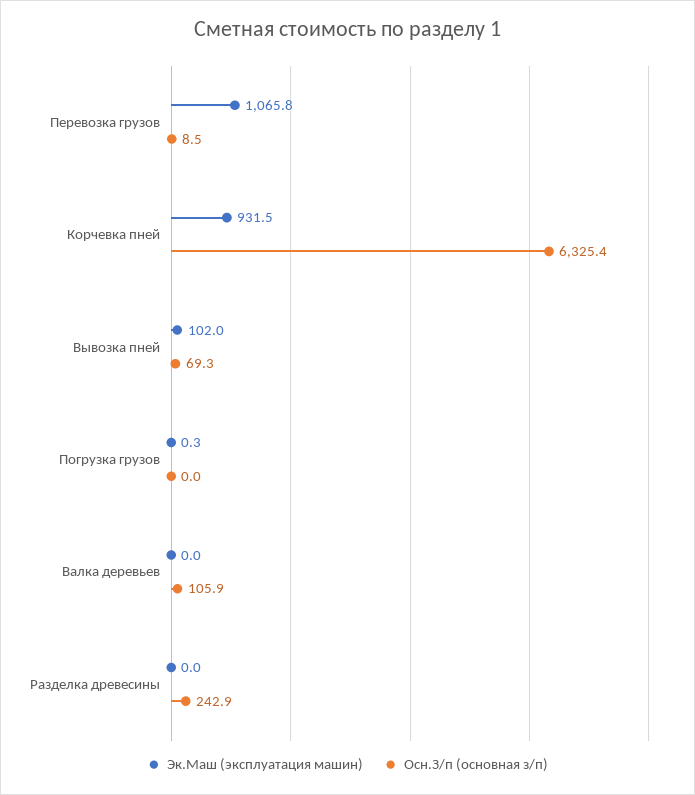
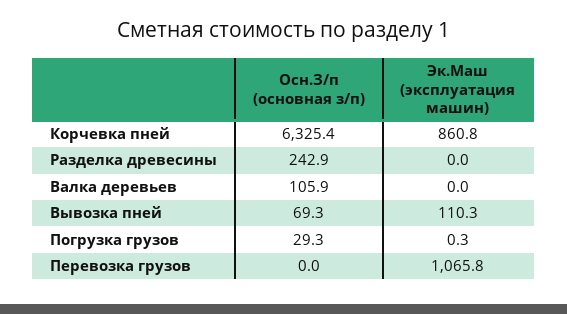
Осн.З/п (основная з/п), Перевозка грузов: 8.5 -> 0
Эк.Маш (эксплуатация машин), Корчевка пней: 931.5 -> 860.8
Эк.Маш (эксплуатация машин), Вывозка пней: 102 -> 110.3
Осн.З/п (основная з/п), Погрузка грузов: 0 -> 29.3

